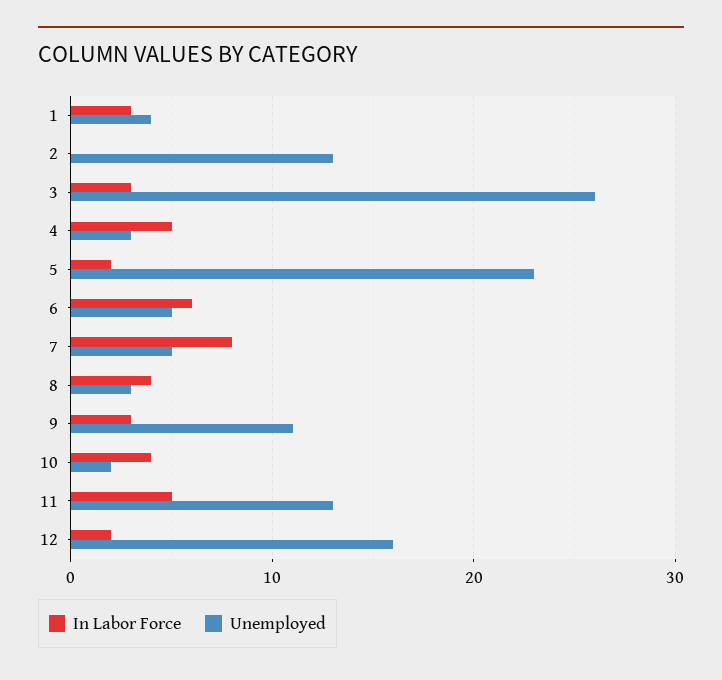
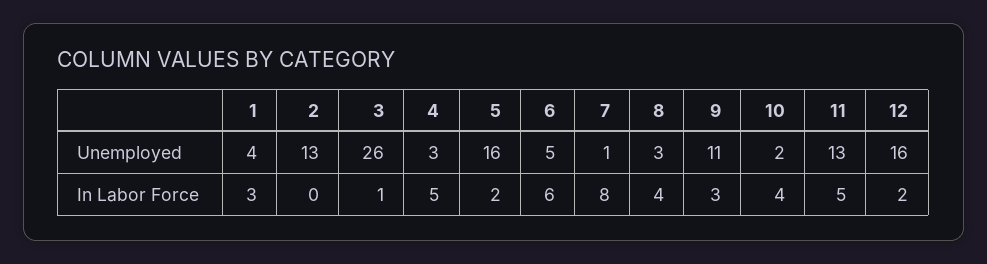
In Labor Force, 3: 3 -> 1
Unemployed, 5: 23 -> 16
Unemployed, 7: 5 -> 1

